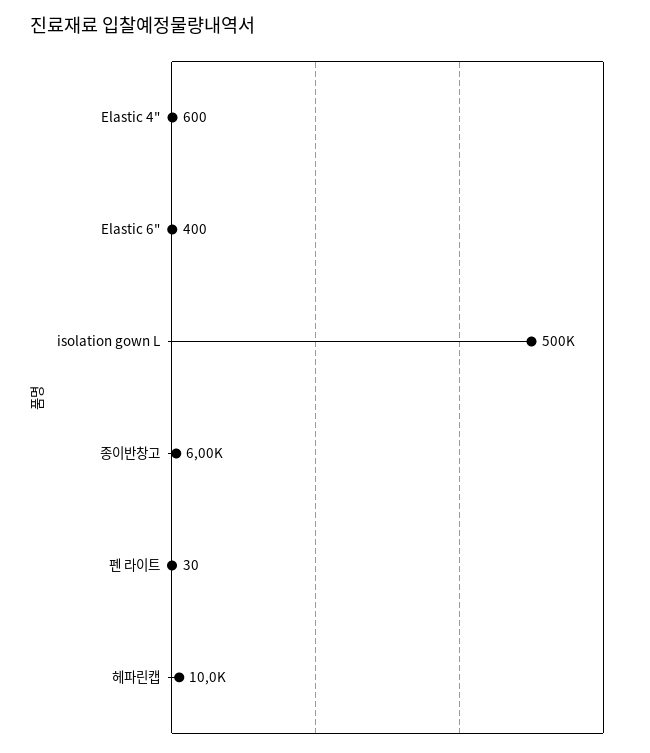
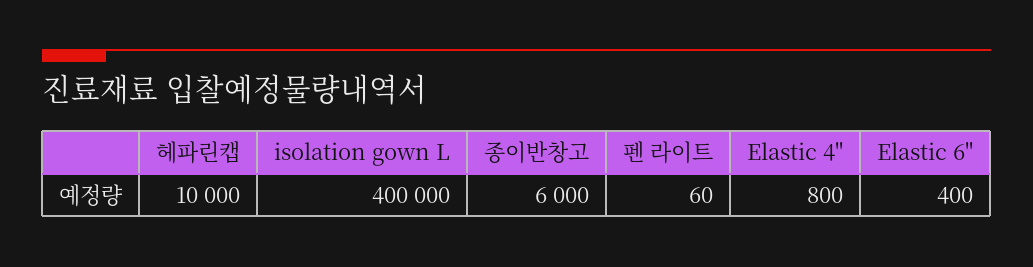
Elastic 4": 600 -> 800
isolation gown L: 500000 -> 400000
펜 라이트: 30 -> 60

